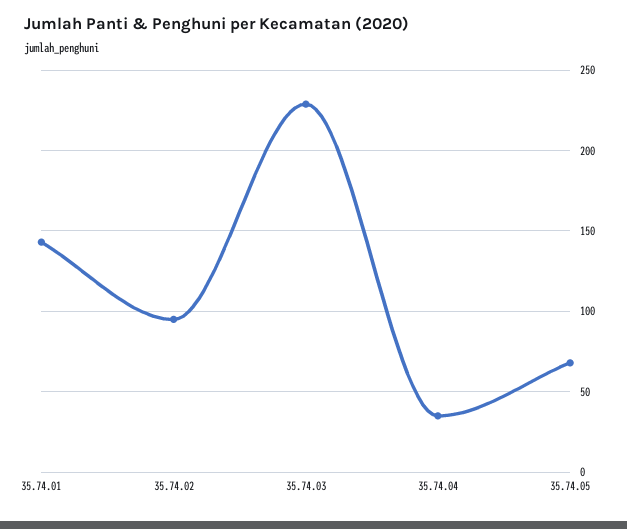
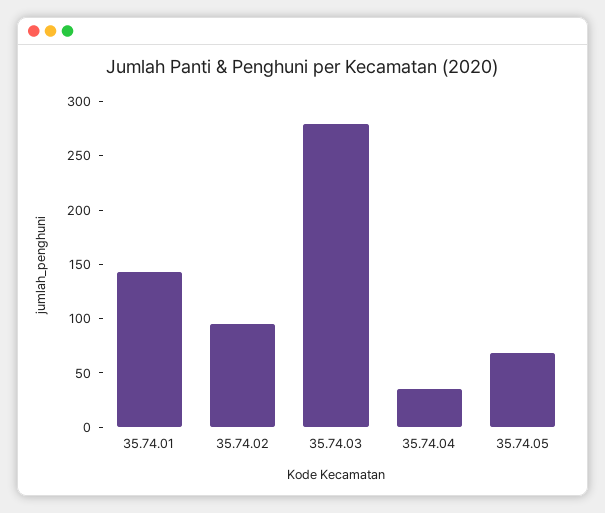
35.74.03: 230 -> 280

